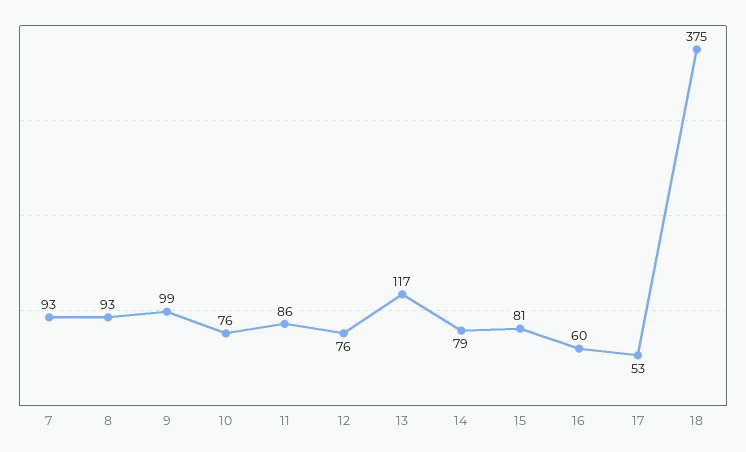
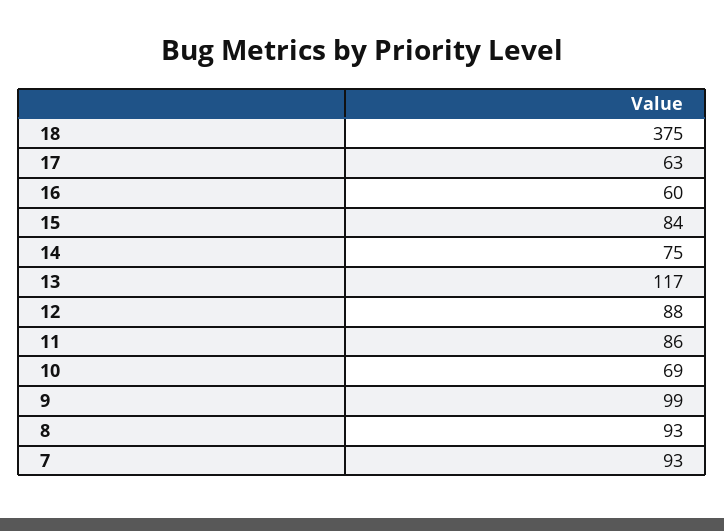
10: 76 -> 69
12: 76 -> 88
14: 79 -> 75
15: 81 -> 84
17: 53 -> 63

